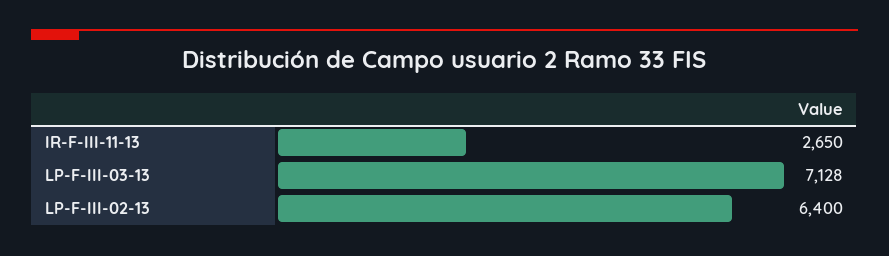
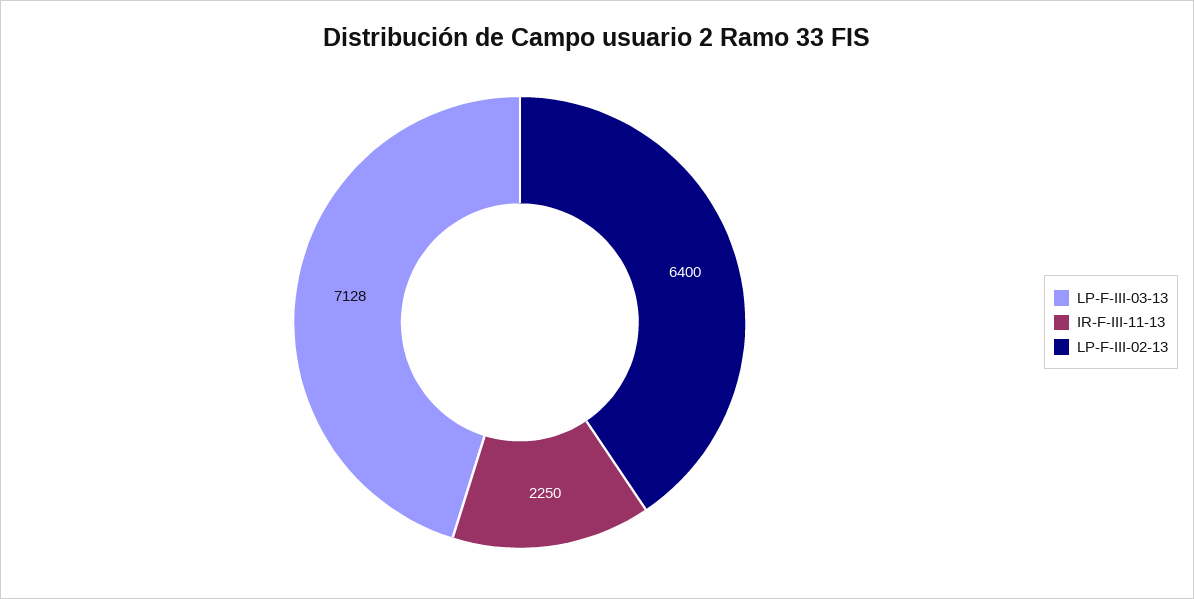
IR-F-III-11-13: 2650 -> 2250

